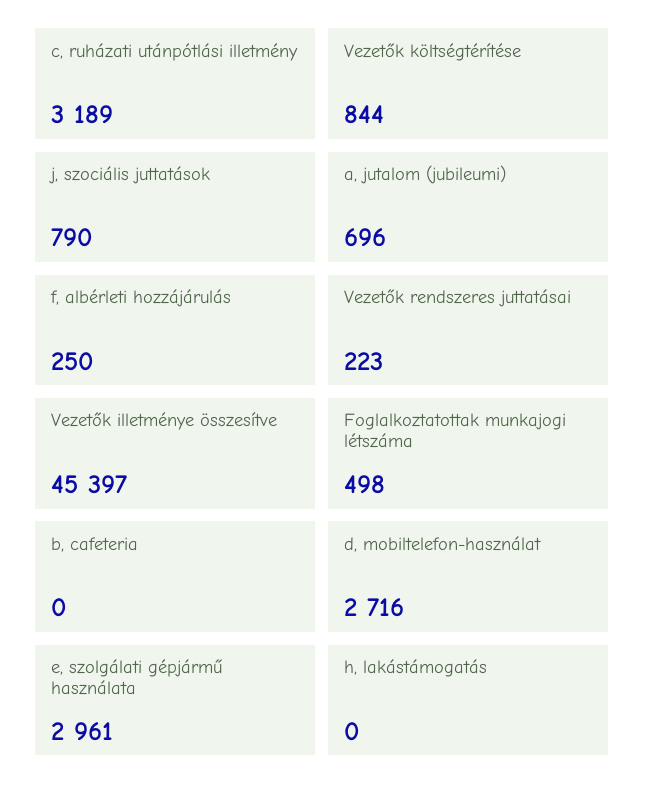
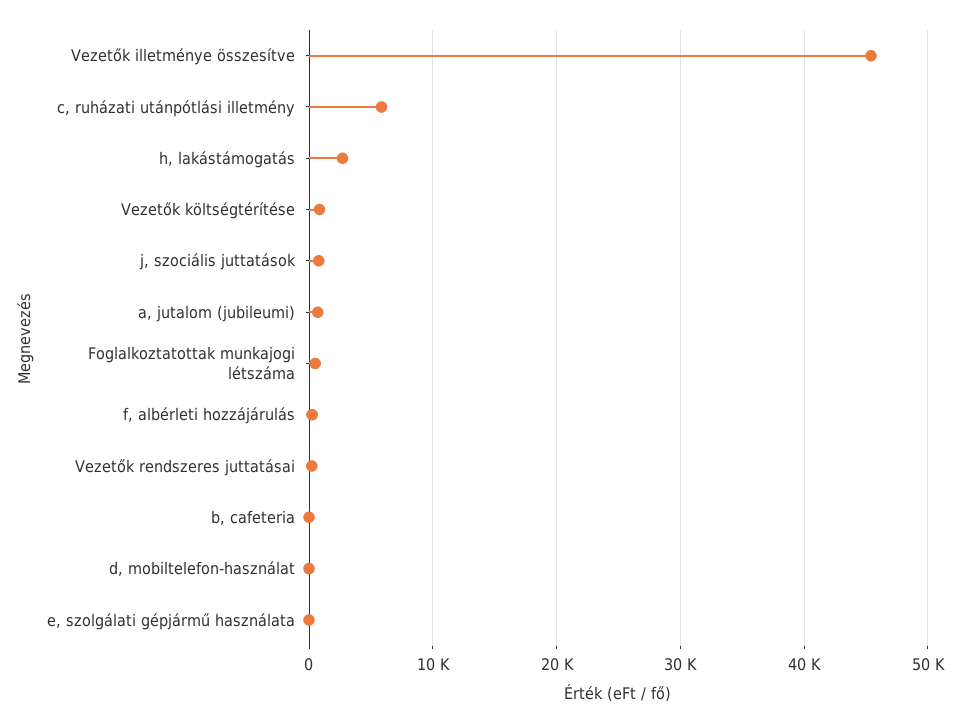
c, ruházati utánpótlási illetmény: 3189 -> 6000
d, mobiltelefon-használat: 2716 -> 0
e, szolgálati gépjármű használata: 2961 -> 0
h, lakástámogatás: 0 -> 3000

